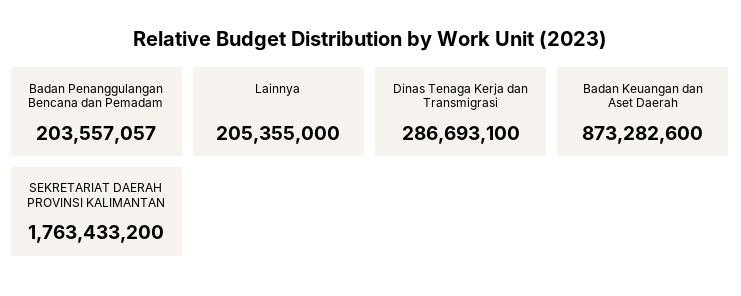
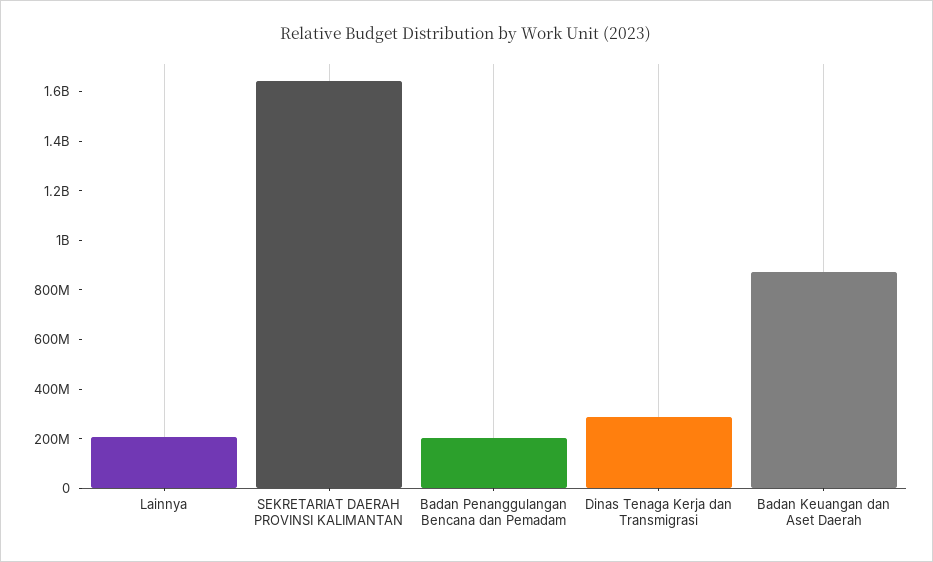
SEKRETARIAT DAERAH PROVINSI KALIMANTAN: 1763433200 -> 1650000000

